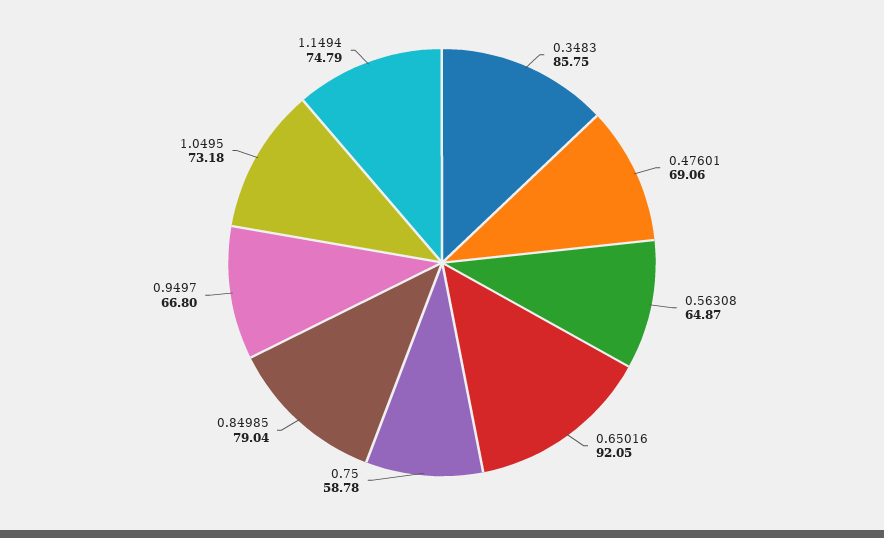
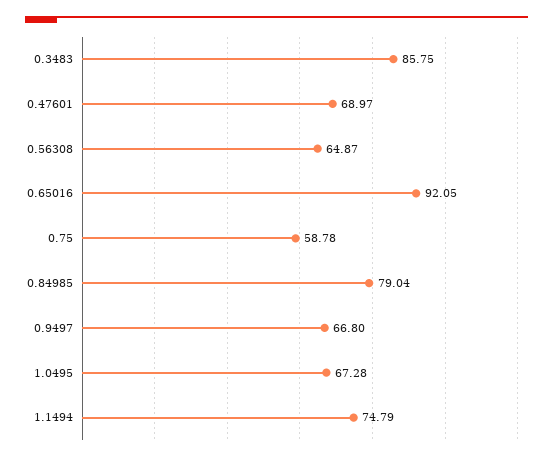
0.47601: 69.06 -> 68.97
1.0495: 73.18 -> 67.28

